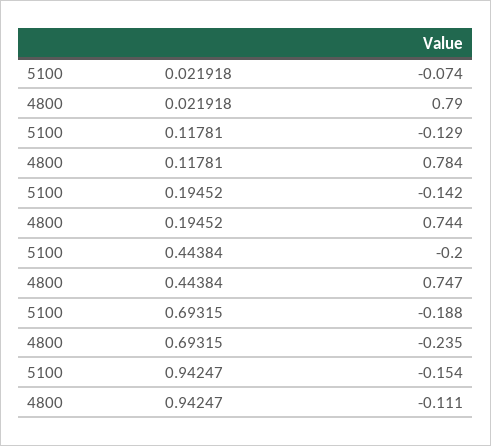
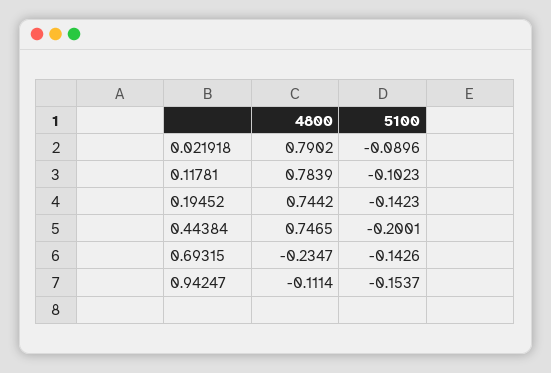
5100, 0.021918: -0.074 -> -0.0896
5100, 0.11781: -0.129 -> -0.1023
5100, 0.69315: -0.188 -> -0.1426

